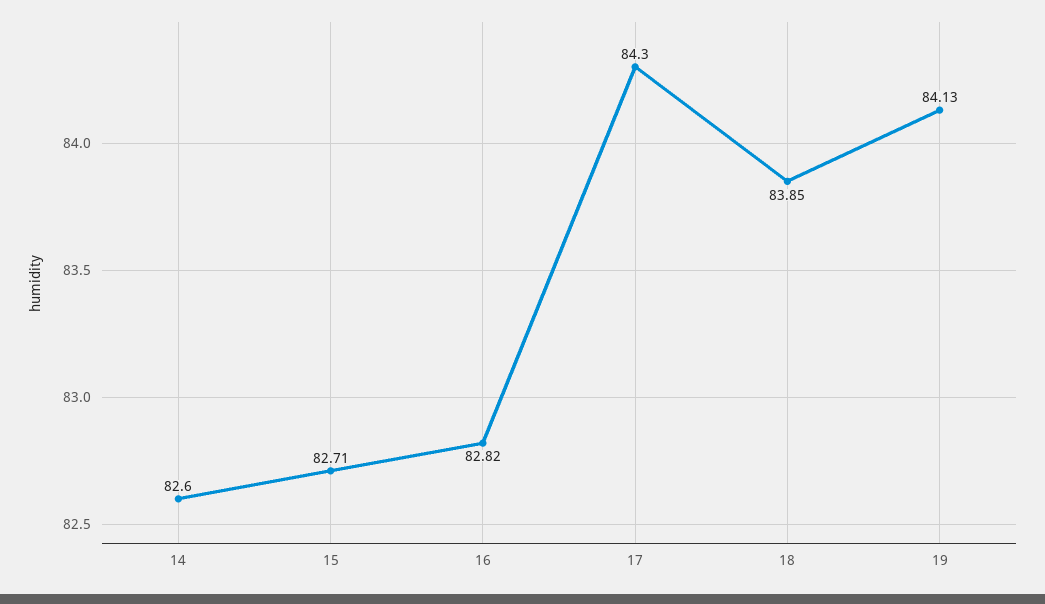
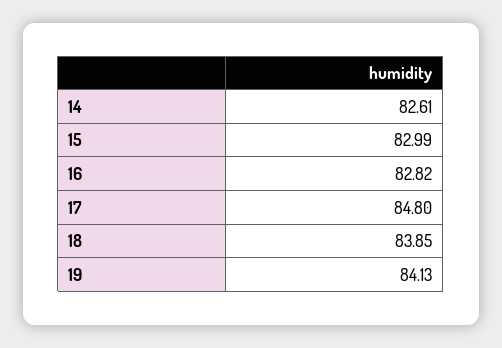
14: 82.6 -> 82.61
15: 82.71 -> 82.99
17: 84.3 -> 84.8

